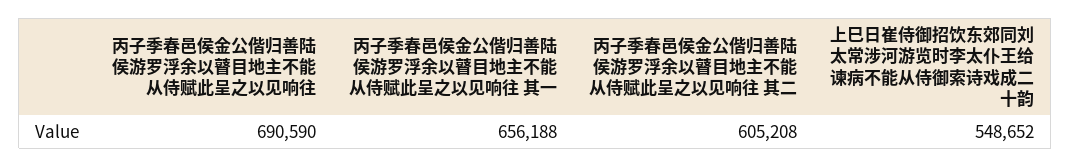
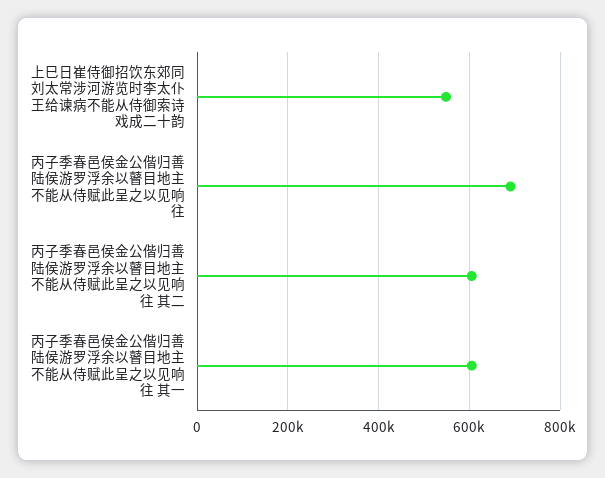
丙子季春邑侯金公偕归善陆侯游罗浮余以瞽目地主不能从侍赋此呈之以见响往 其一: 656188 -> 600000

